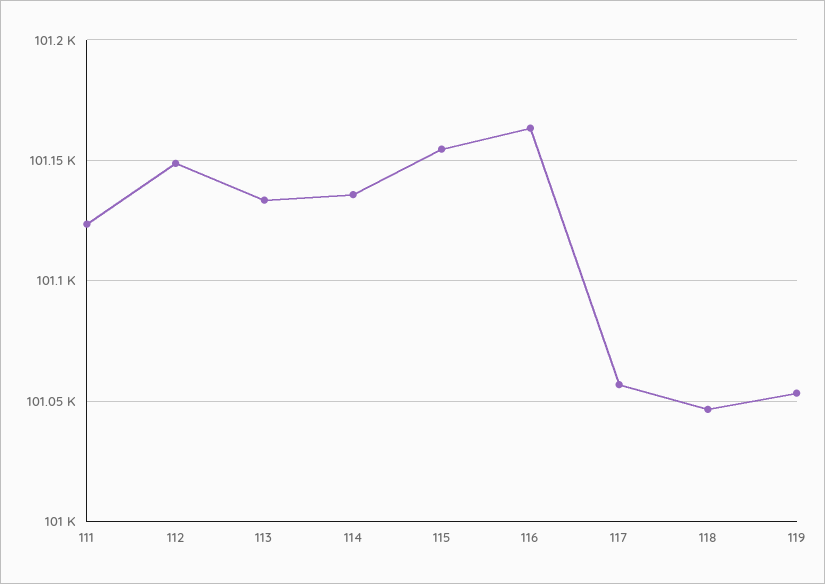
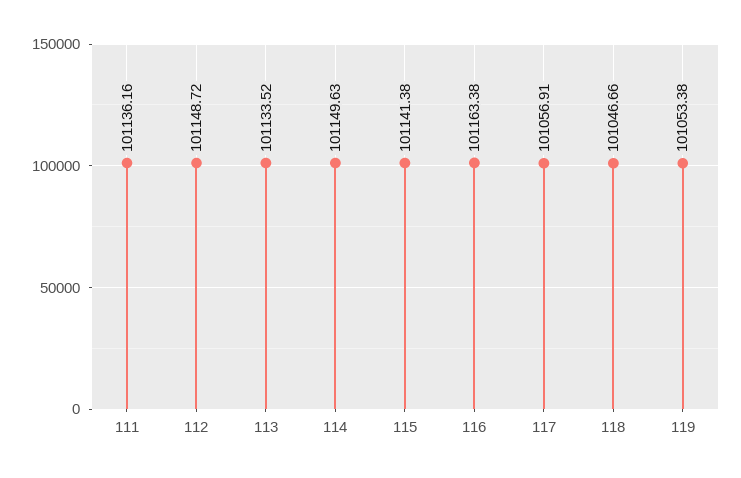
111: 101125 -> 101136.16
114: 101135 -> 101149.63
115: 101155 -> 101141.38

